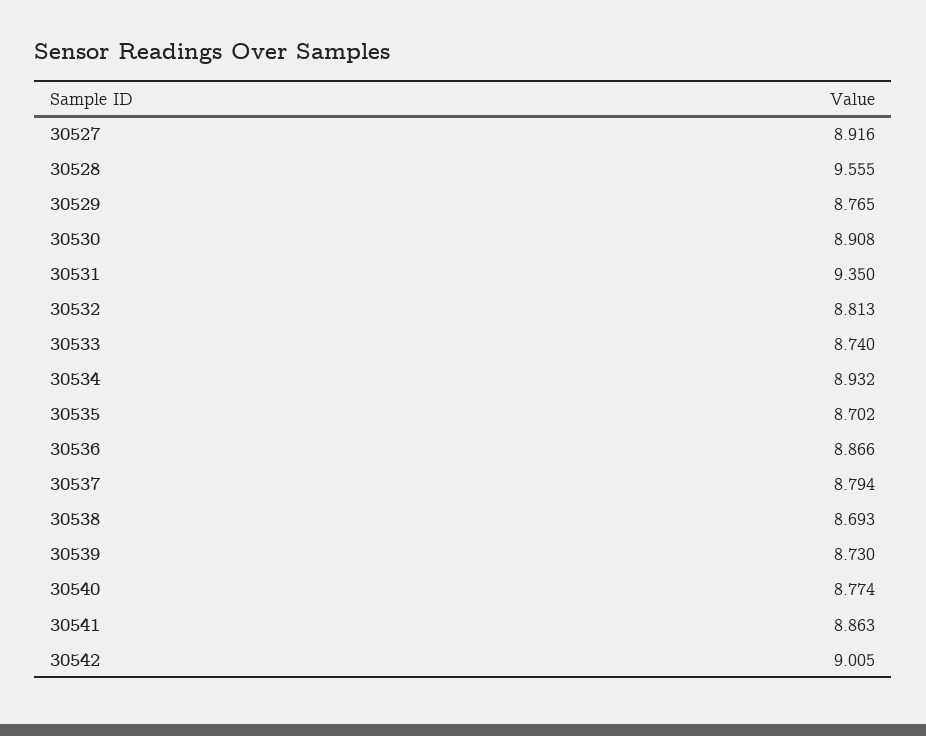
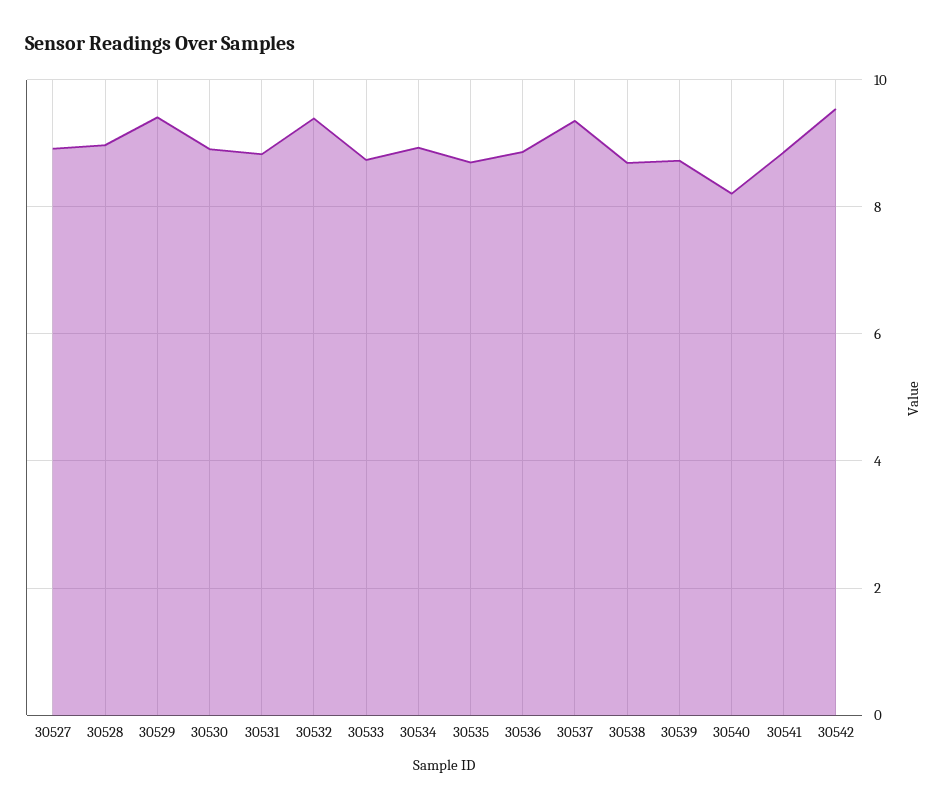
30528: 9.555 -> 9
30529: 8.765 -> 9.4
30531: 9.35 -> 8.8
30532: 8.813 -> 9.4
30537: 8.794 -> 9.4
30540: 8.774 -> 8.2
30542: 9.005 -> 9.6

